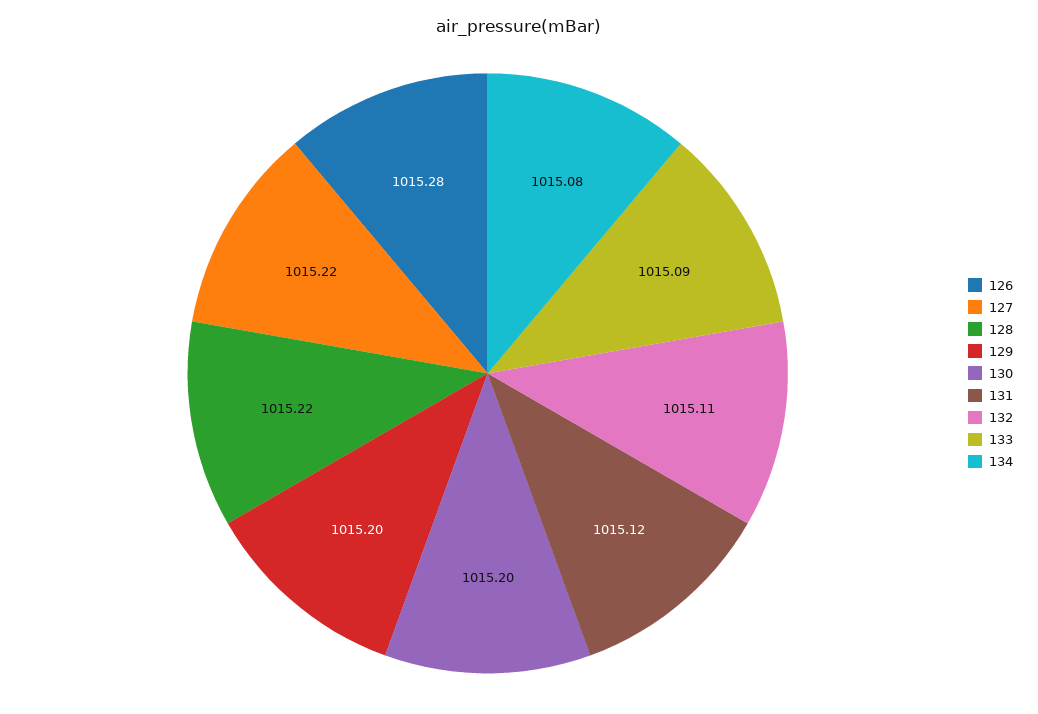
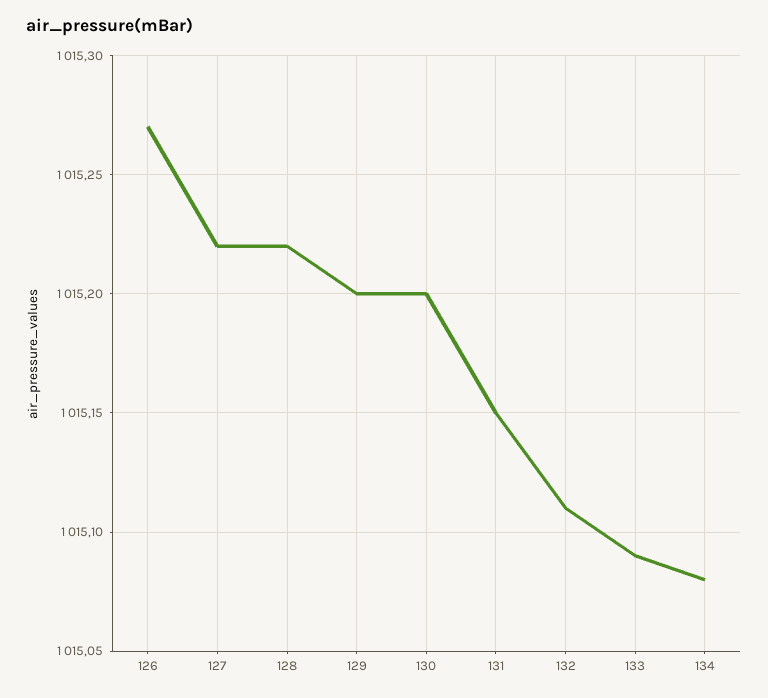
126: 1015.28 -> 1015.27
131: 1015.12 -> 1015.15

